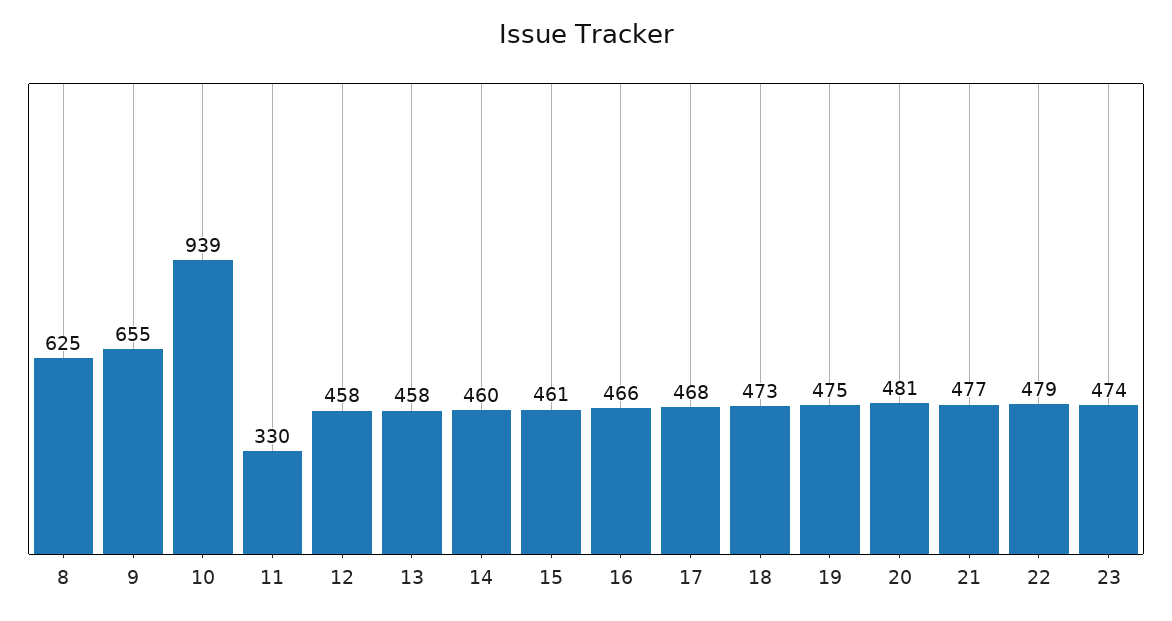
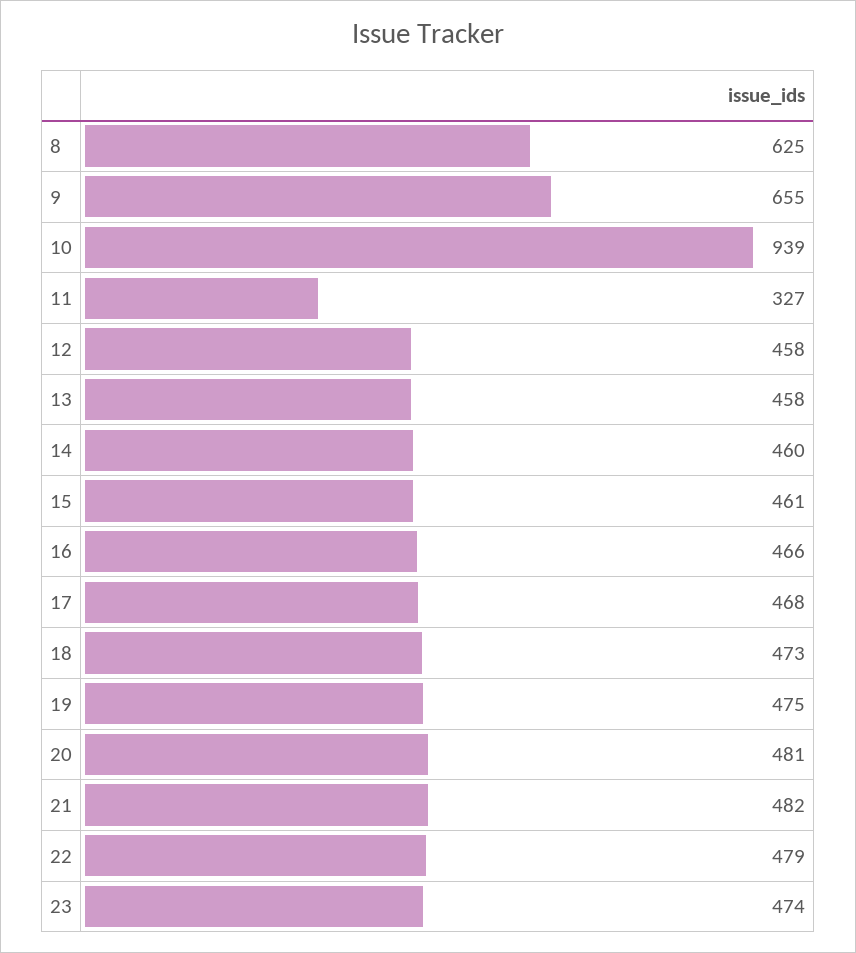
11: 330 -> 327
21: 477 -> 482

